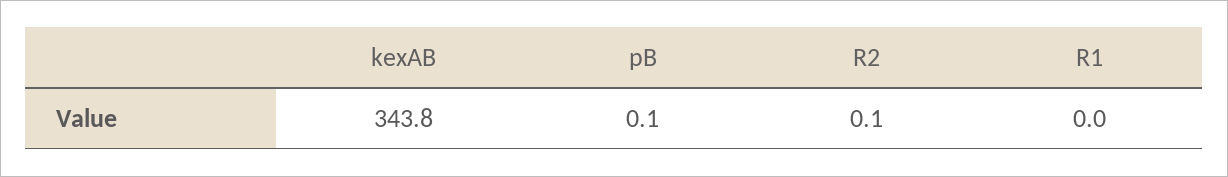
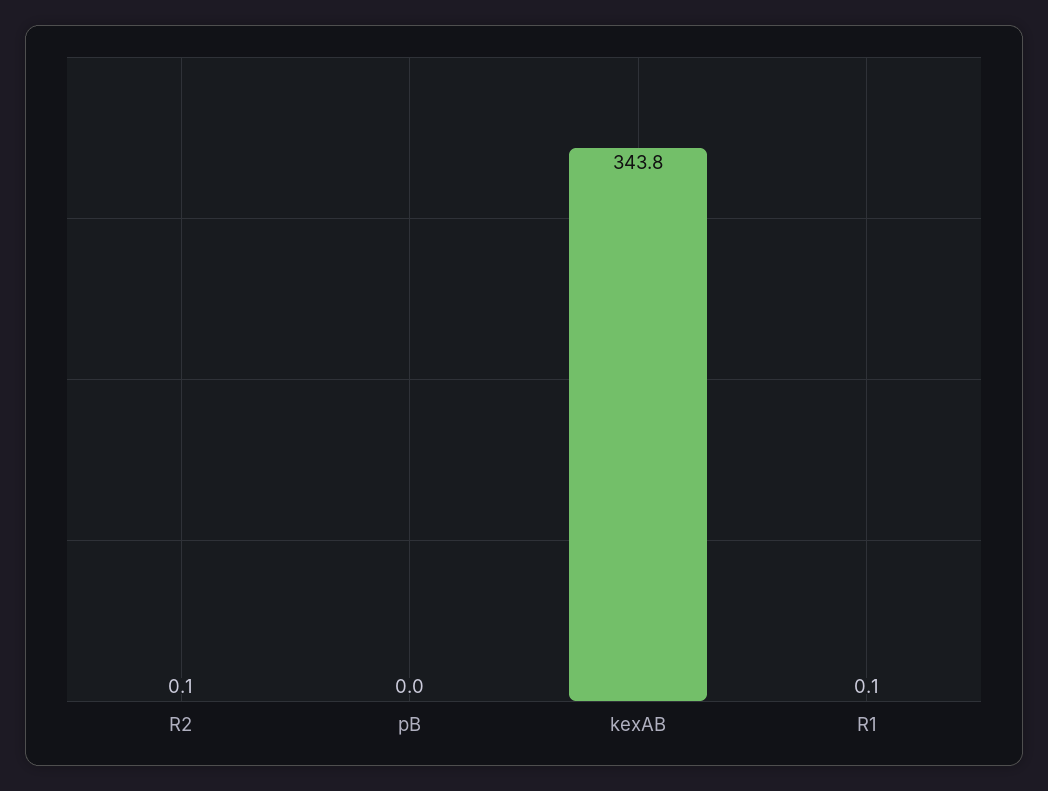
pB: 0.1 -> 0
R1: 0 -> 0.1

